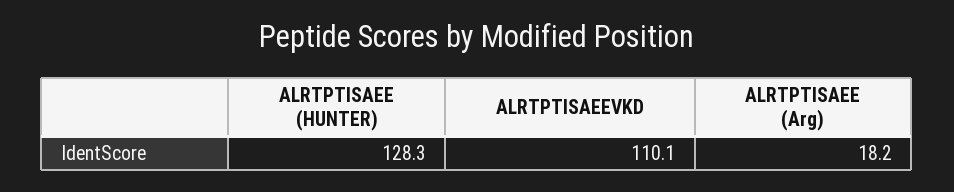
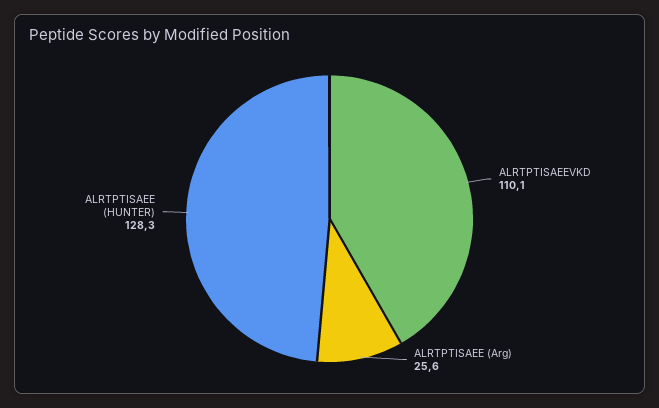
ALRTPTISAEE (Arg): 18.2 -> 25.6

